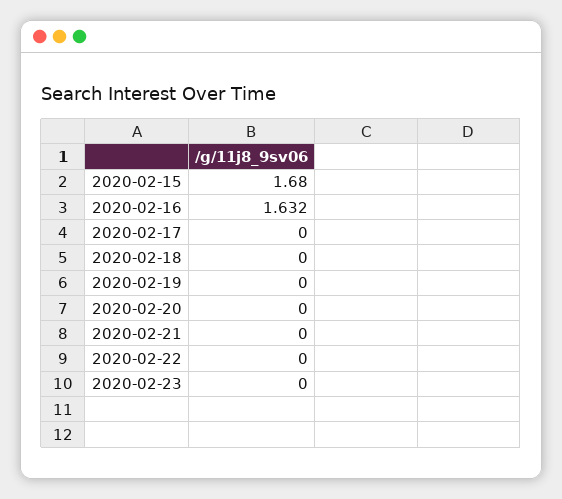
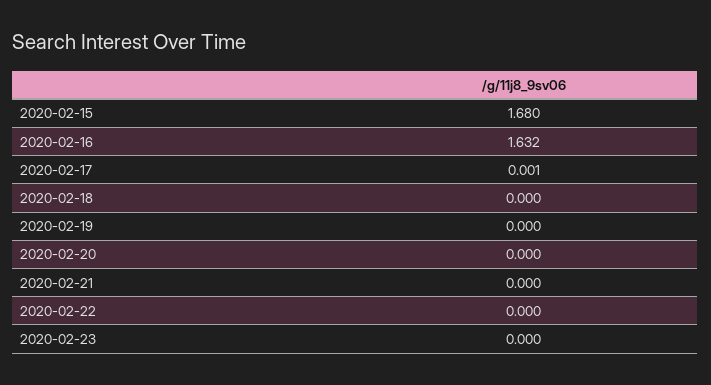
2020-02-17: 0 -> 0.001

